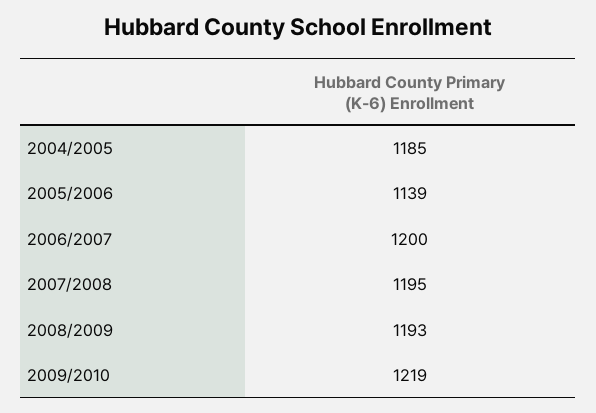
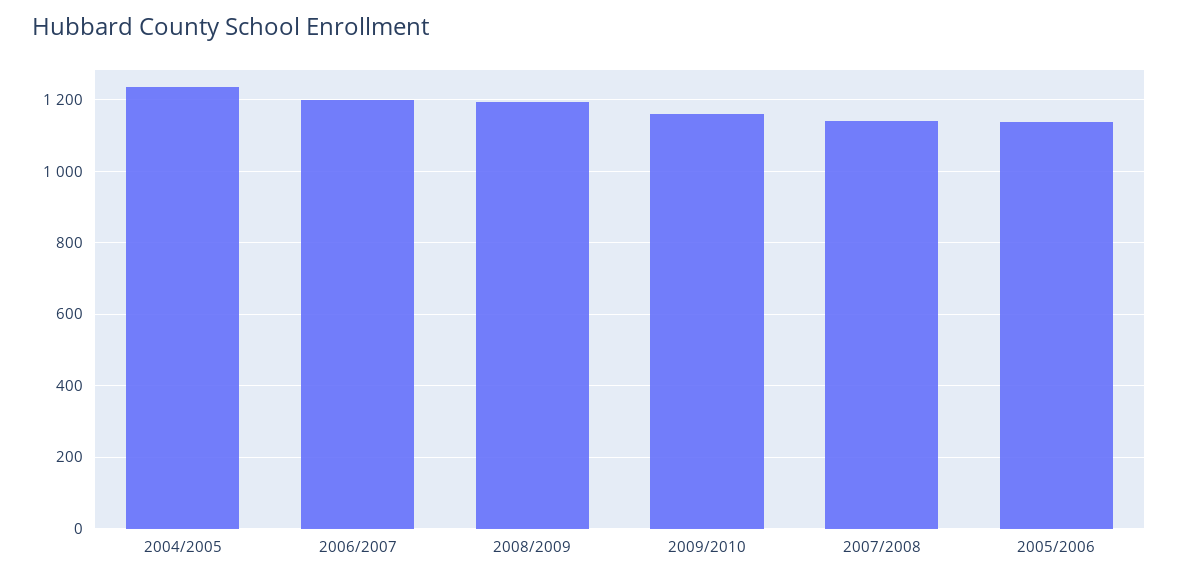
2004/2005: 1185 -> 1240
2007/2008: 1195 -> 1140
2009/2010: 1219 -> 1160

